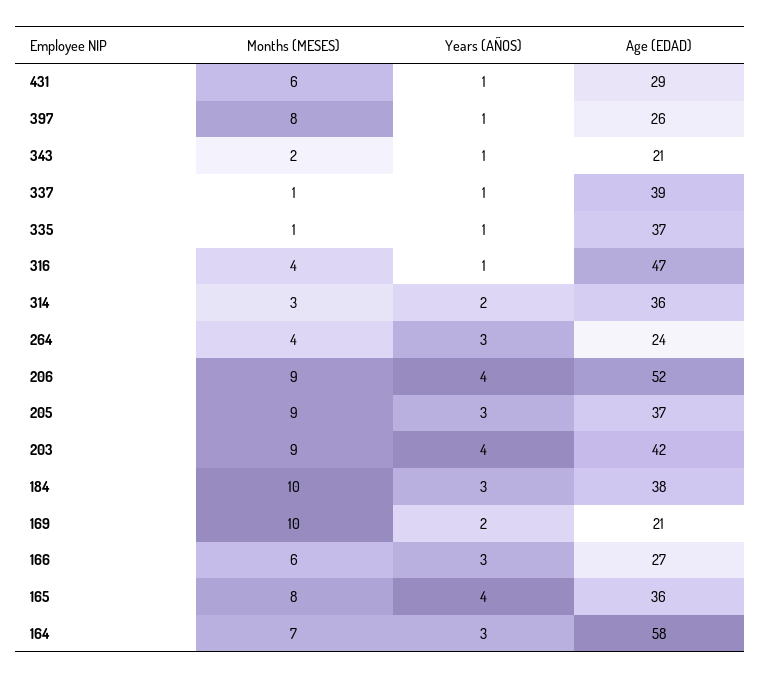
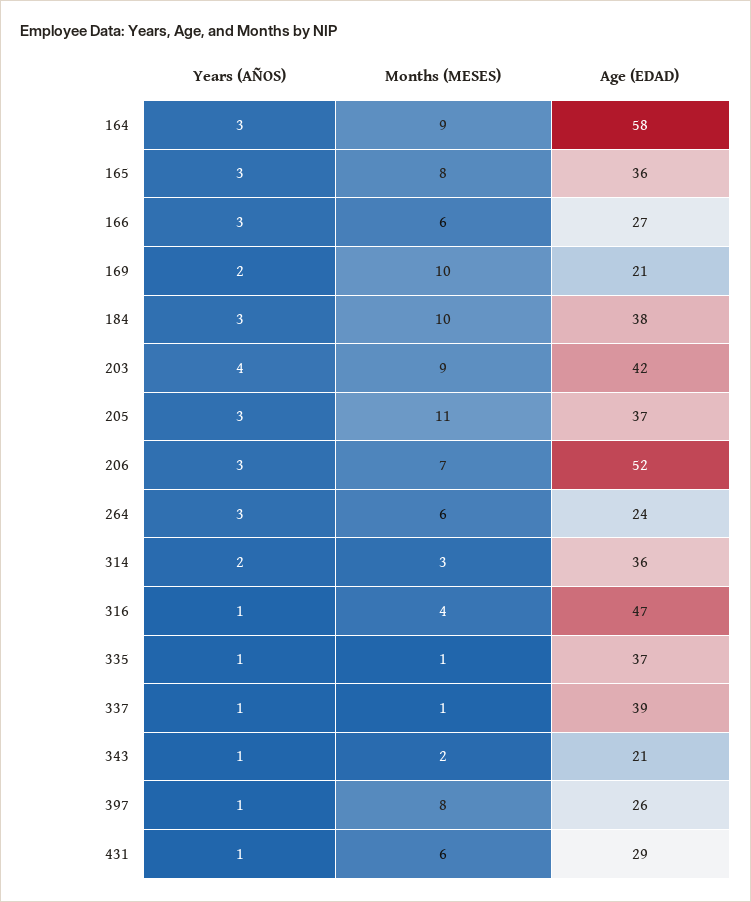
Months (MESES), 264: 4 -> 6
Months (MESES), 206: 9 -> 7
Years (AÑOS), 206: 4 -> 3
Months (MESES), 205: 9 -> 11
Years (AÑOS), 165: 4 -> 3
Months (MESES), 164: 7 -> 9

